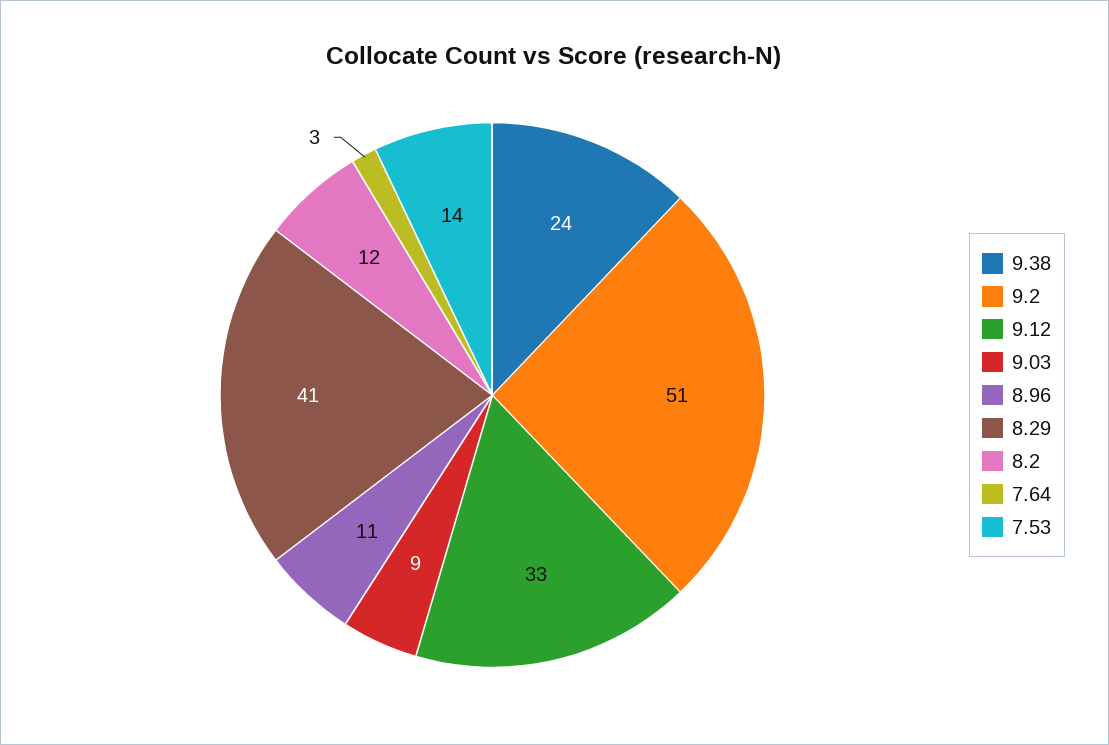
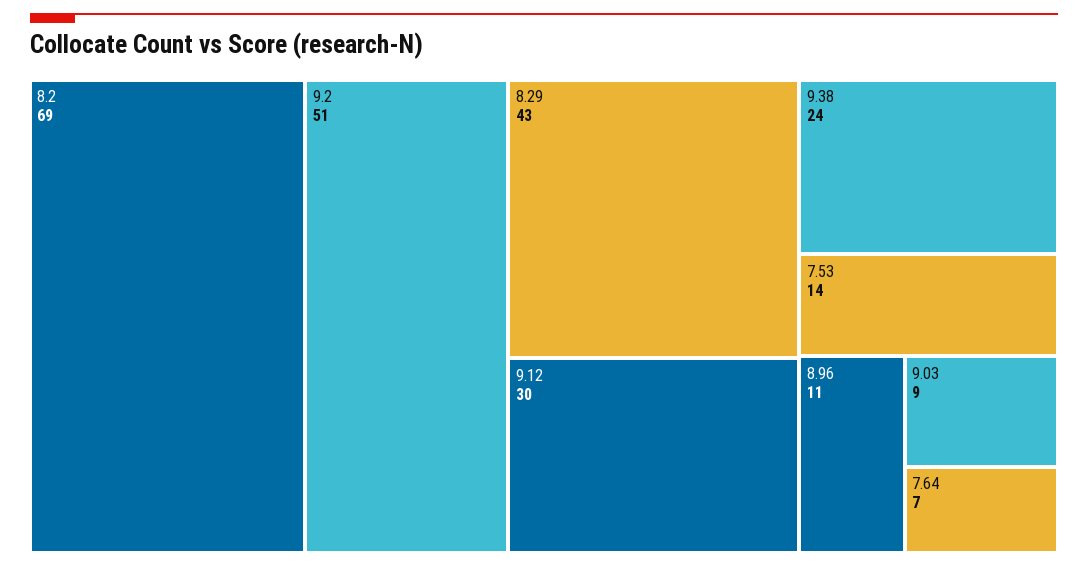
9.12: 33 -> 30
8.29: 41 -> 43
8.2: 12 -> 69
7.64: 3 -> 7

